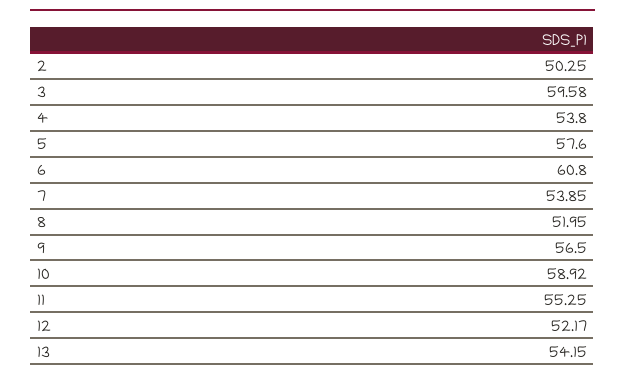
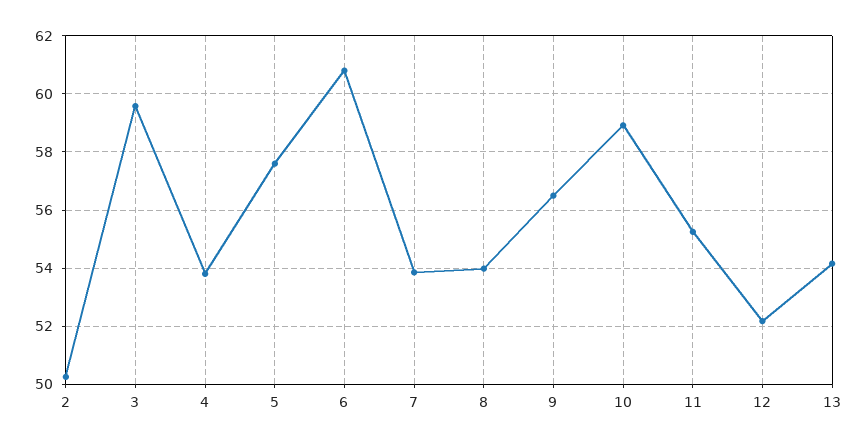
8: 51.95 -> 54

